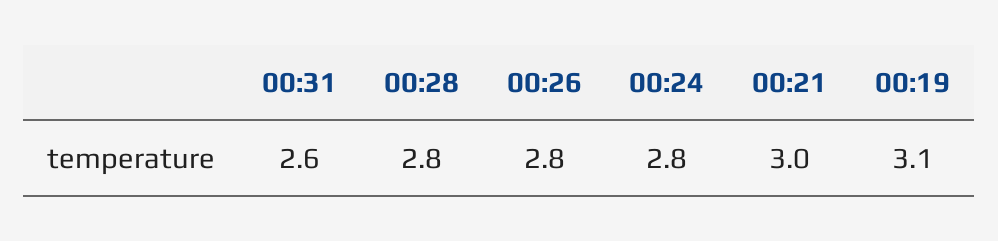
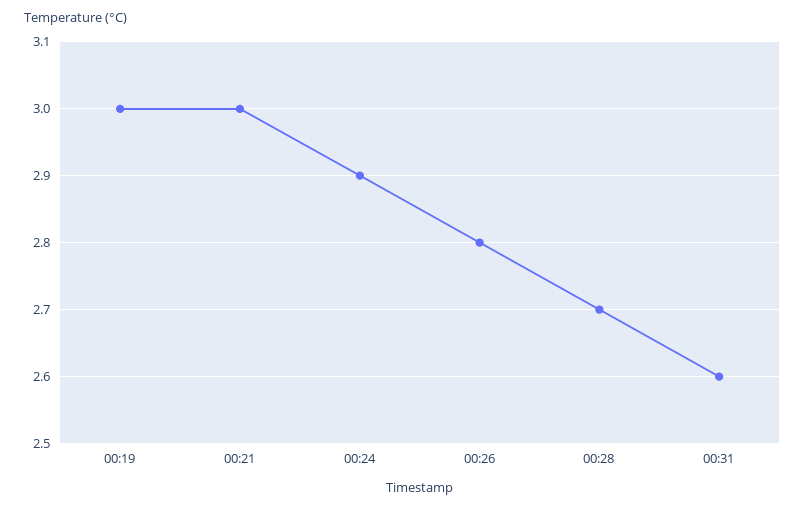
00:28: 2.8 -> 2.7
00:24: 2.8 -> 2.9
00:19: 3.1 -> 3

